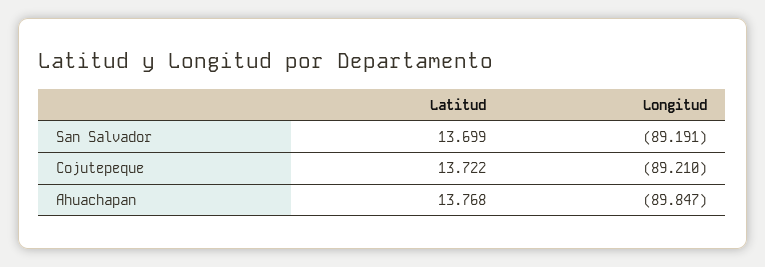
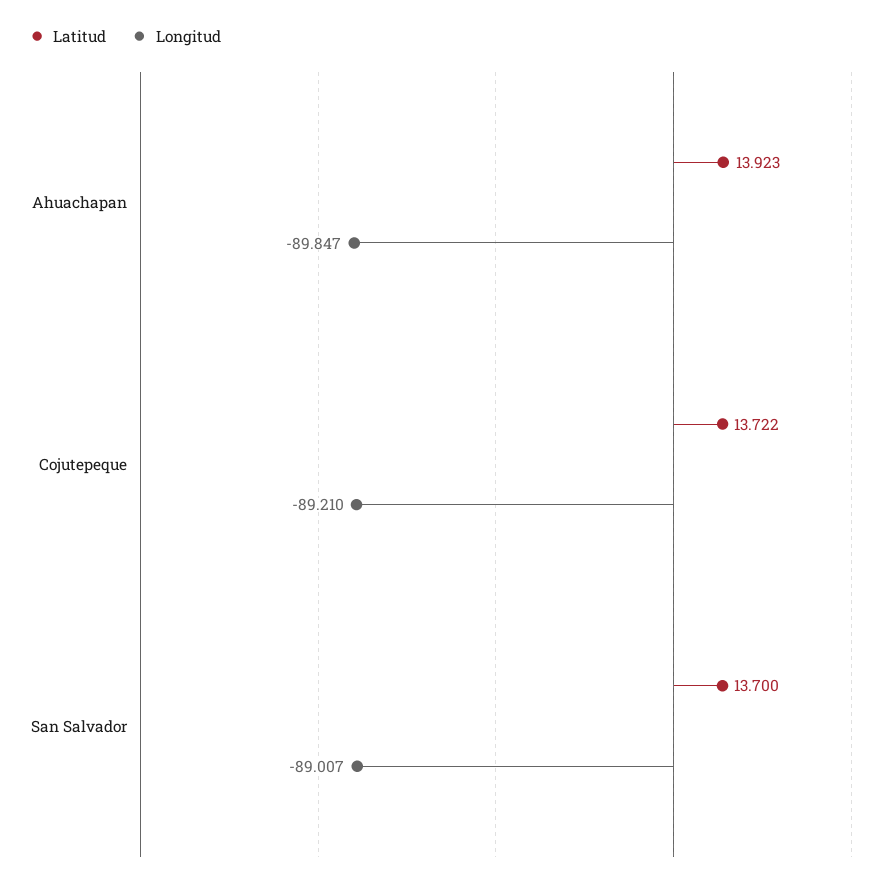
Latitud, San Salvador: 13.699 -> 13.7
Longitud, San Salvador: -89.191 -> -89.007
Latitud, Ahuachapan: 13.768 -> 13.923

